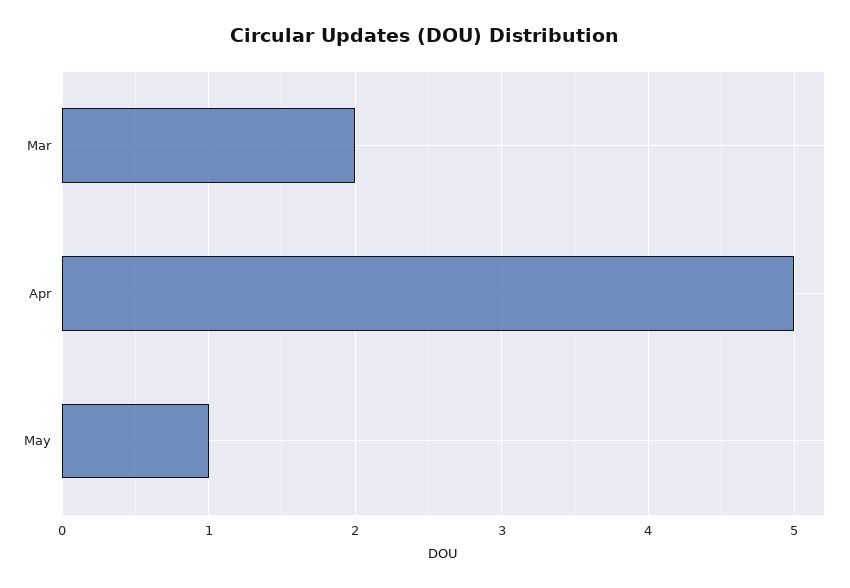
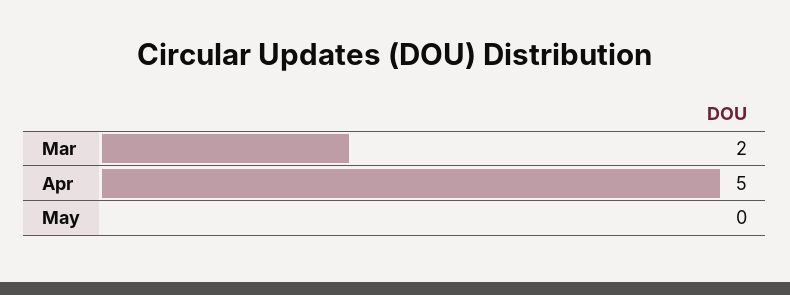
May: 1 -> 0

